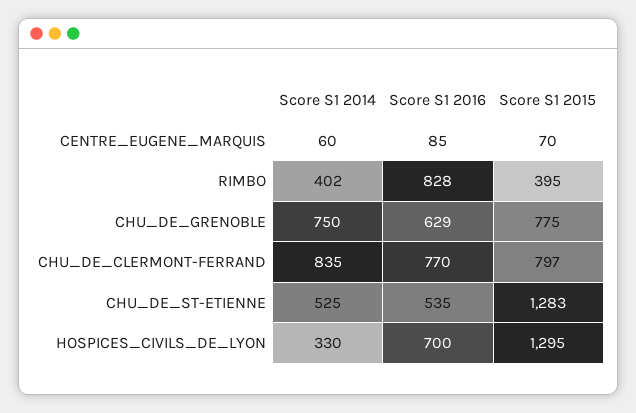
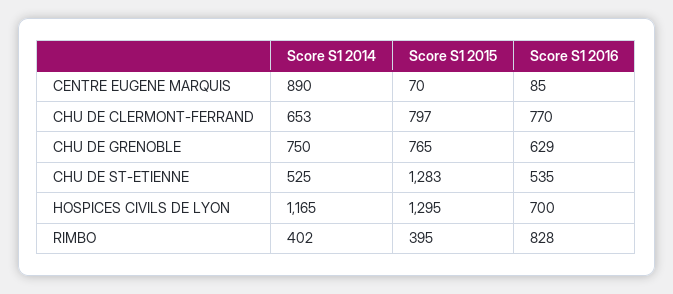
Score S1 2014, CENTRE_EUGENE_MARQUIS: 60 -> 890
Score S1 2015, CHU_DE_GRENOBLE: 775 -> 765
Score S1 2014, CHU_DE_CLERMONT-FERRAND: 835 -> 653
Score S1 2014, HOSPICES_CIVILS_DE_LYON: 330 -> 1165

